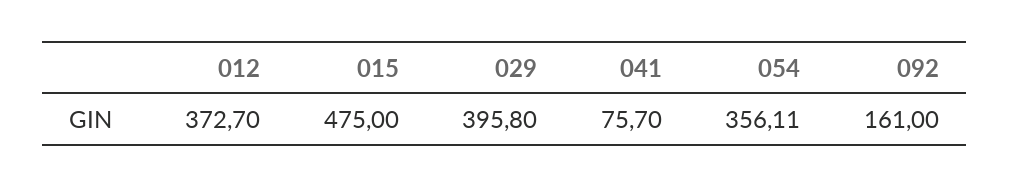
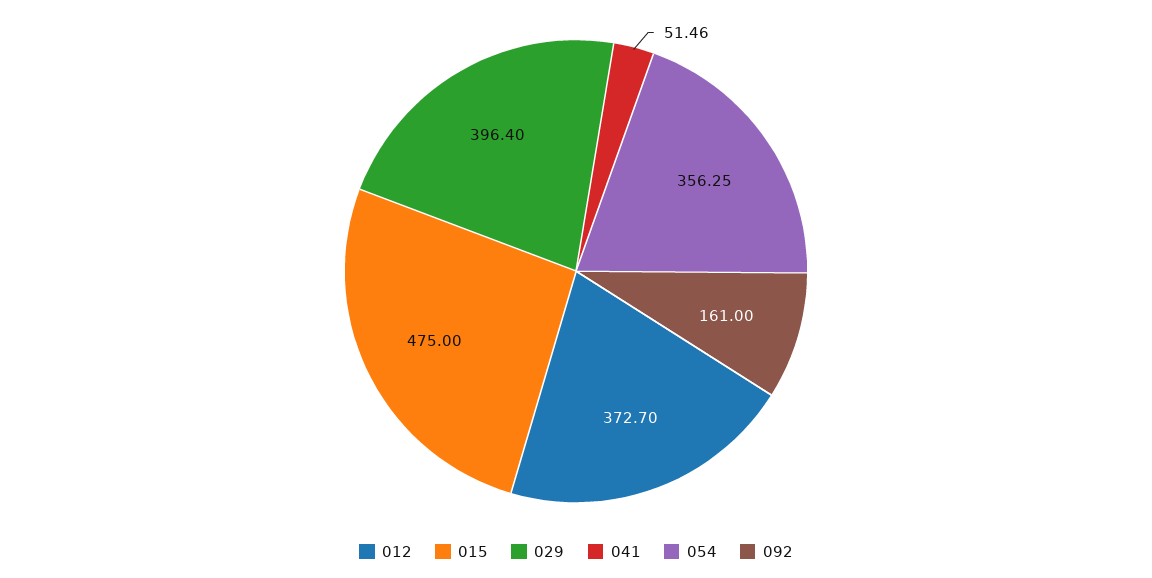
029: 395.8 -> 396.4
041: 75.7 -> 51.46
054: 356.11 -> 356.25

